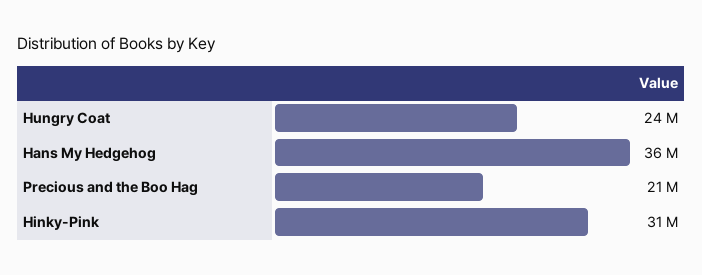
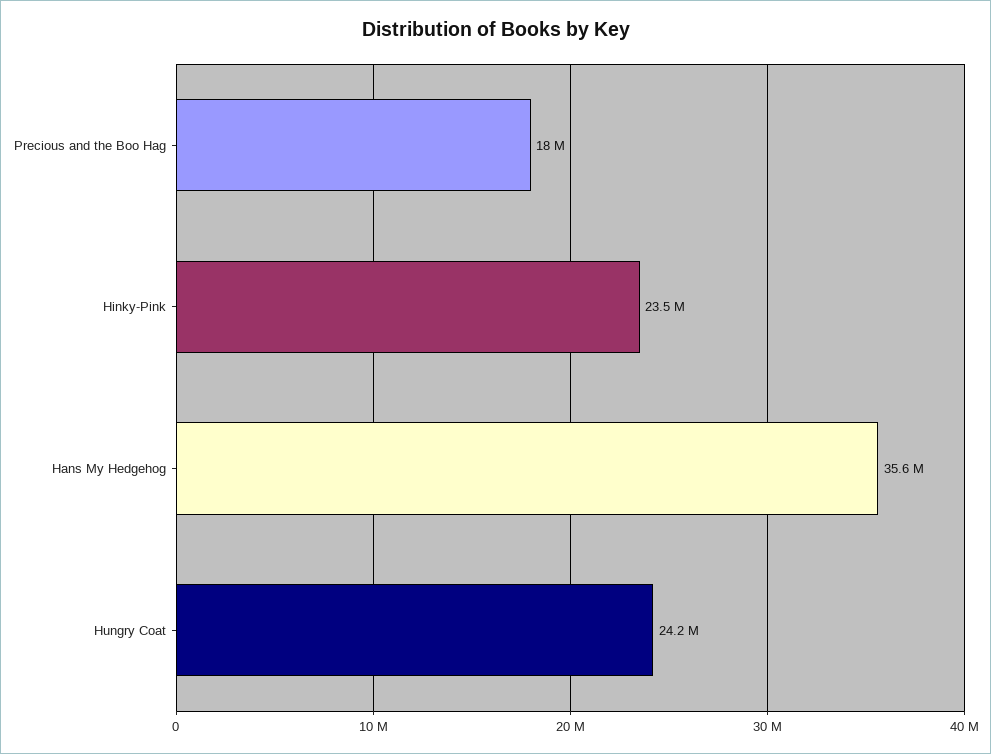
Precious and the Boo Hag: 21000000 -> 18000000
Hinky-Pink: 31000000 -> 23500000

